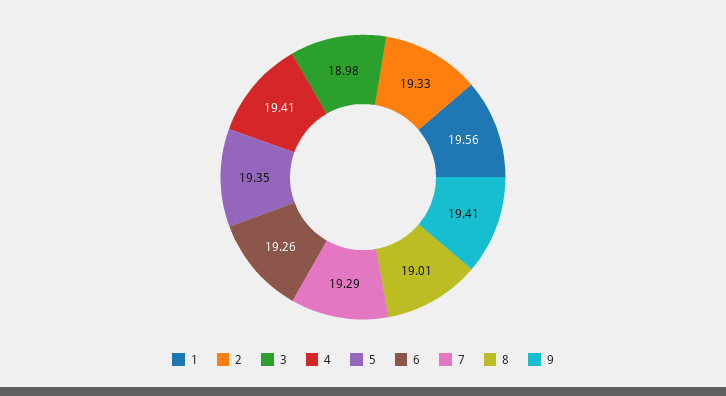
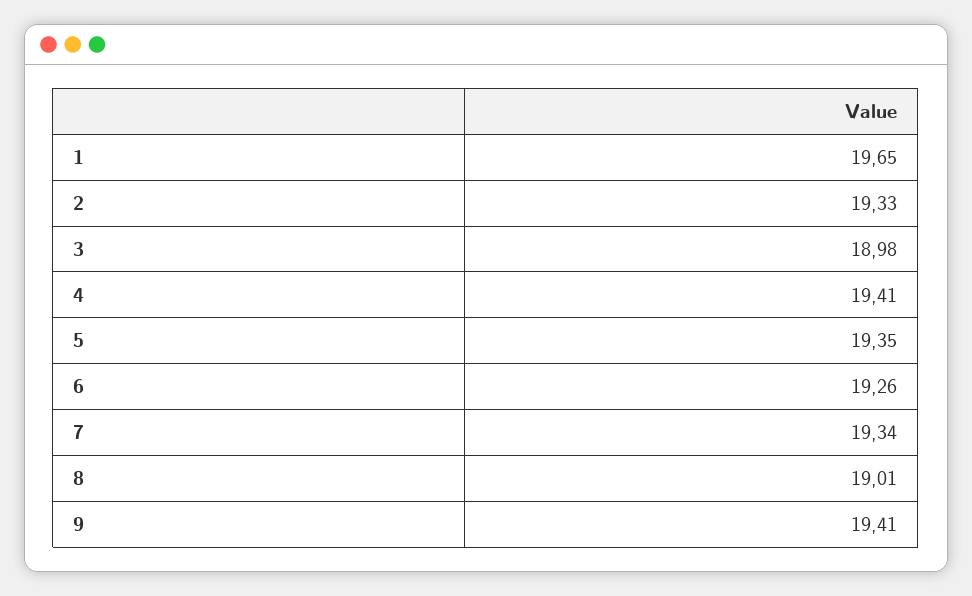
1: 19.56 -> 19.65
7: 19.29 -> 19.34

